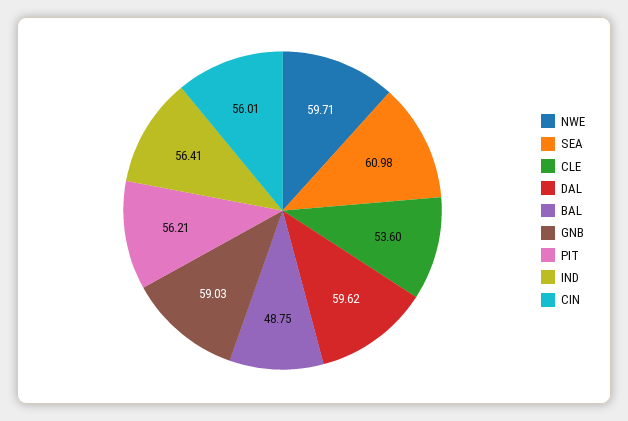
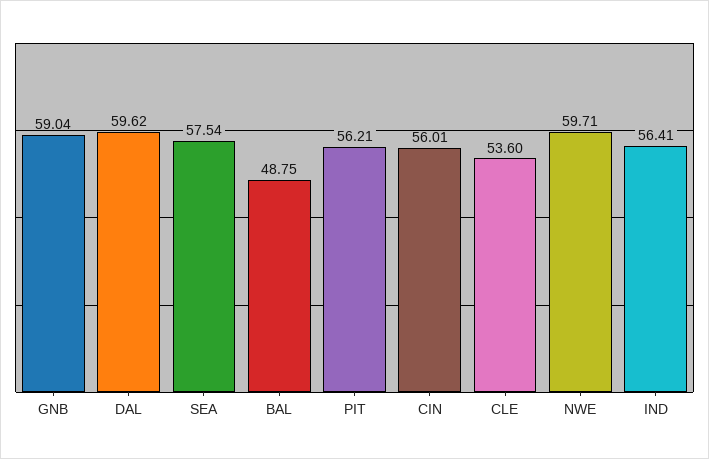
SEA: 60.98 -> 57.54
GNB: 59.03 -> 59.04

